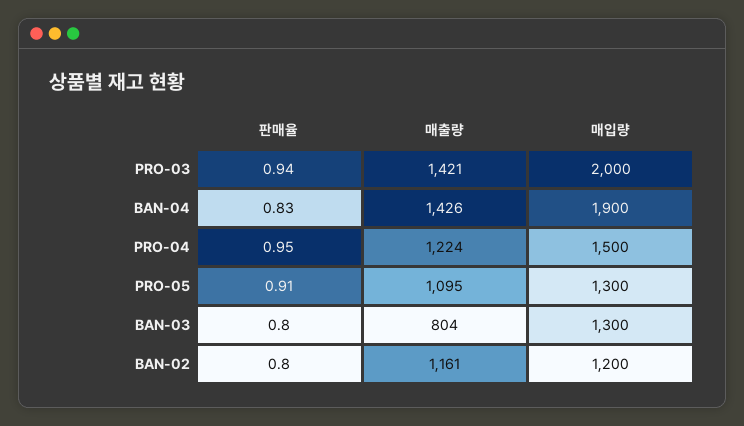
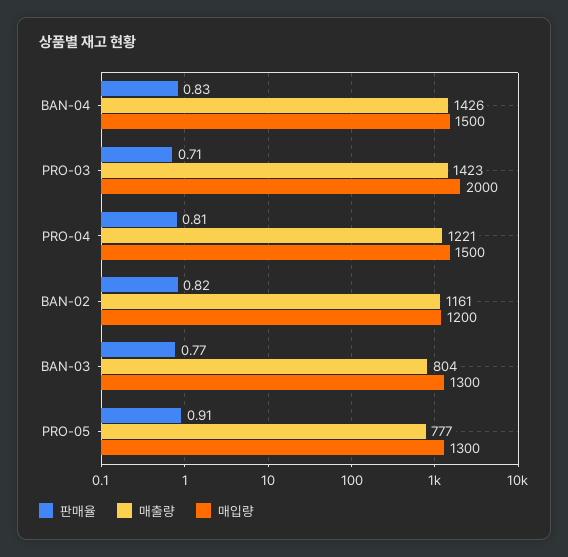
판매율, PRO-03: 0.94 -> 0.71
매출량, PRO-03: 1421 -> 1423
매입량, BAN-04: 1900 -> 1500
판매율, PRO-04: 0.95 -> 0.81
매출량, PRO-04: 1224 -> 1221
매출량, PRO-05: 1095 -> 777
판매율, BAN-03: 0.8 -> 0.77
판매율, BAN-02: 0.8 -> 0.82

